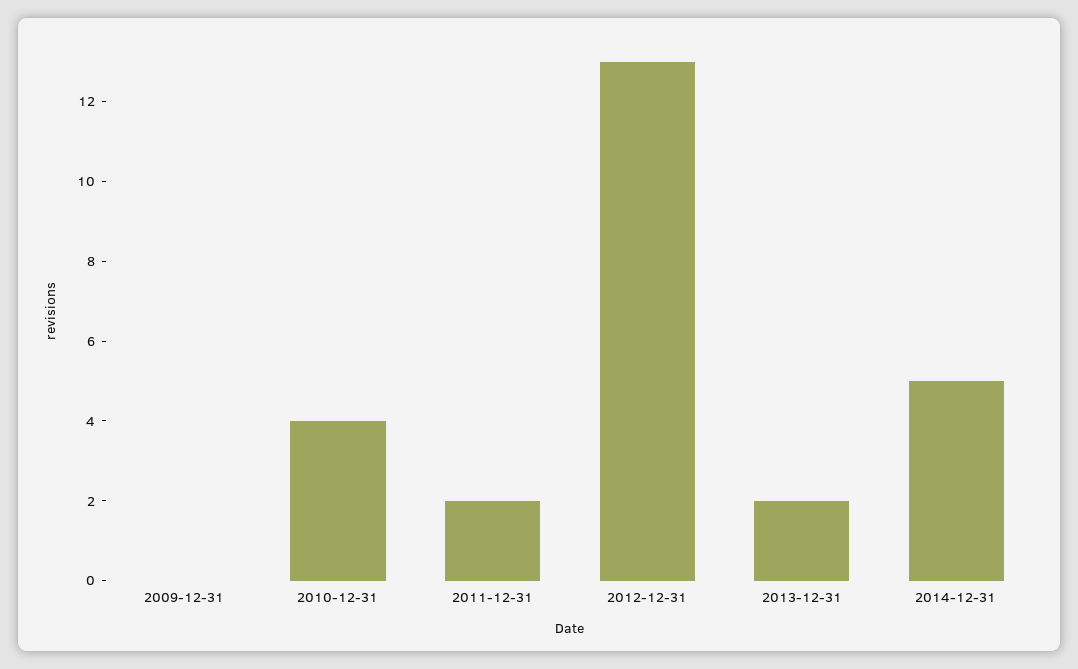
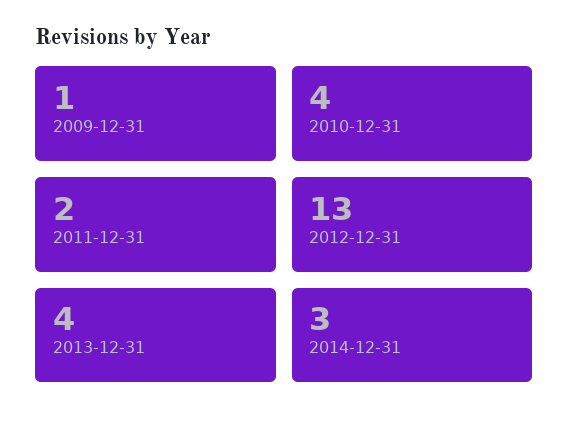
2009-12-31: 0 -> 1
2013-12-31: 2 -> 4
2014-12-31: 5 -> 3

